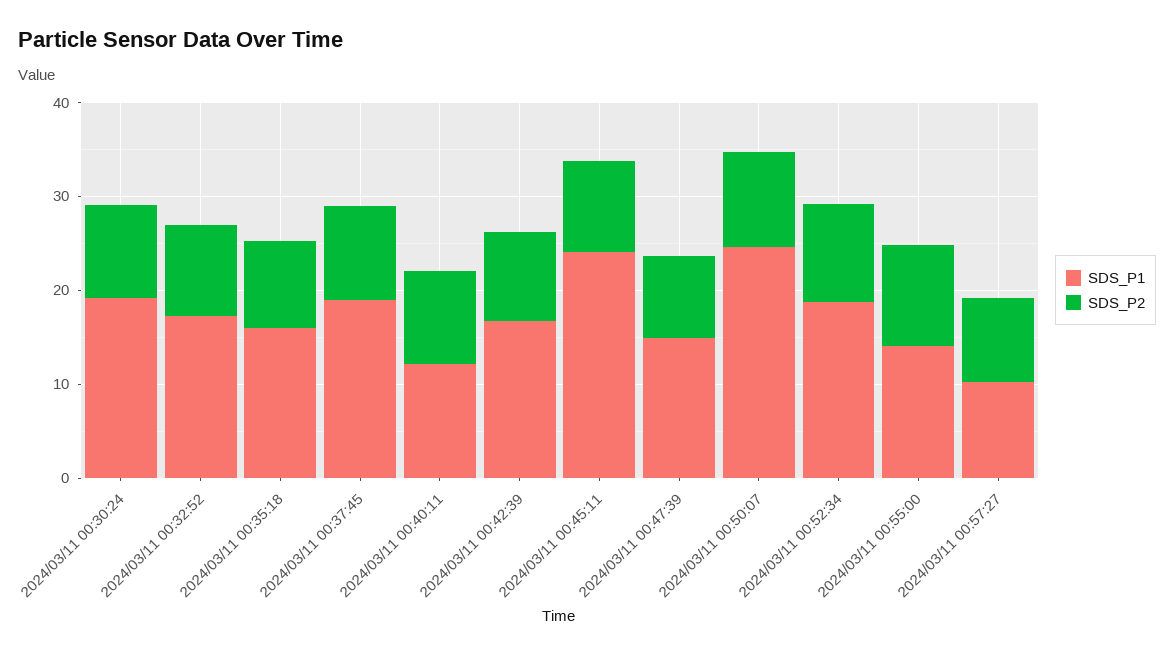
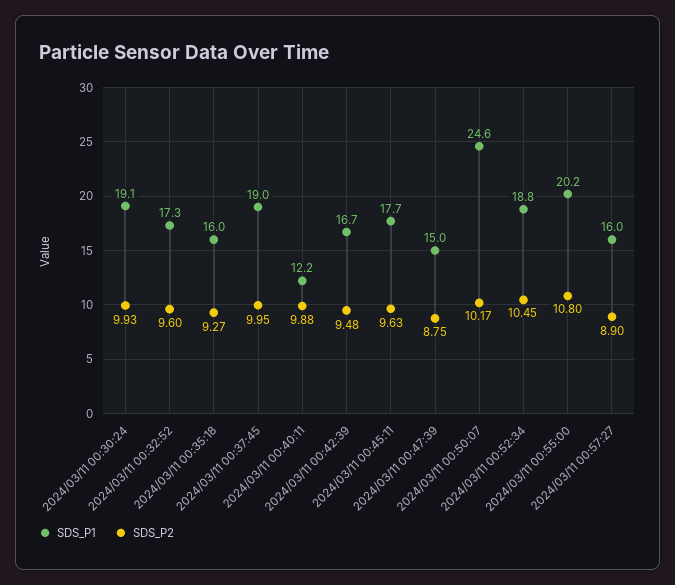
SDS_P1, 2024/03/11 00:45:11: 24 -> 17.7
SDS_P1, 2024/03/11 00:55:00: 14 -> 20.2
SDS_P1, 2024/03/11 00:57:27: 10 -> 16

